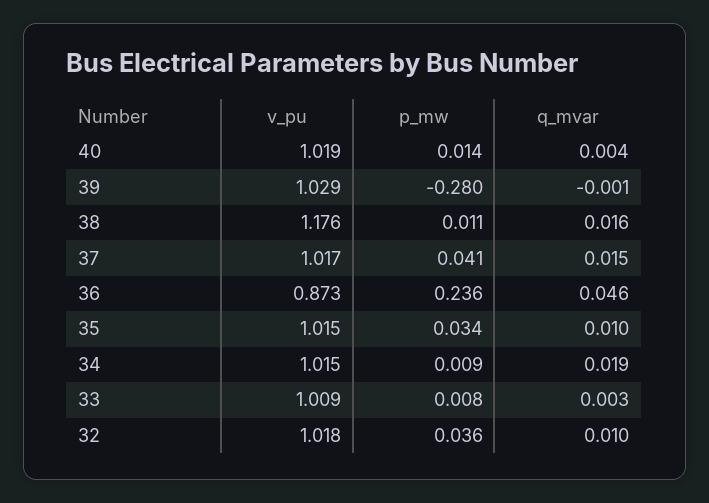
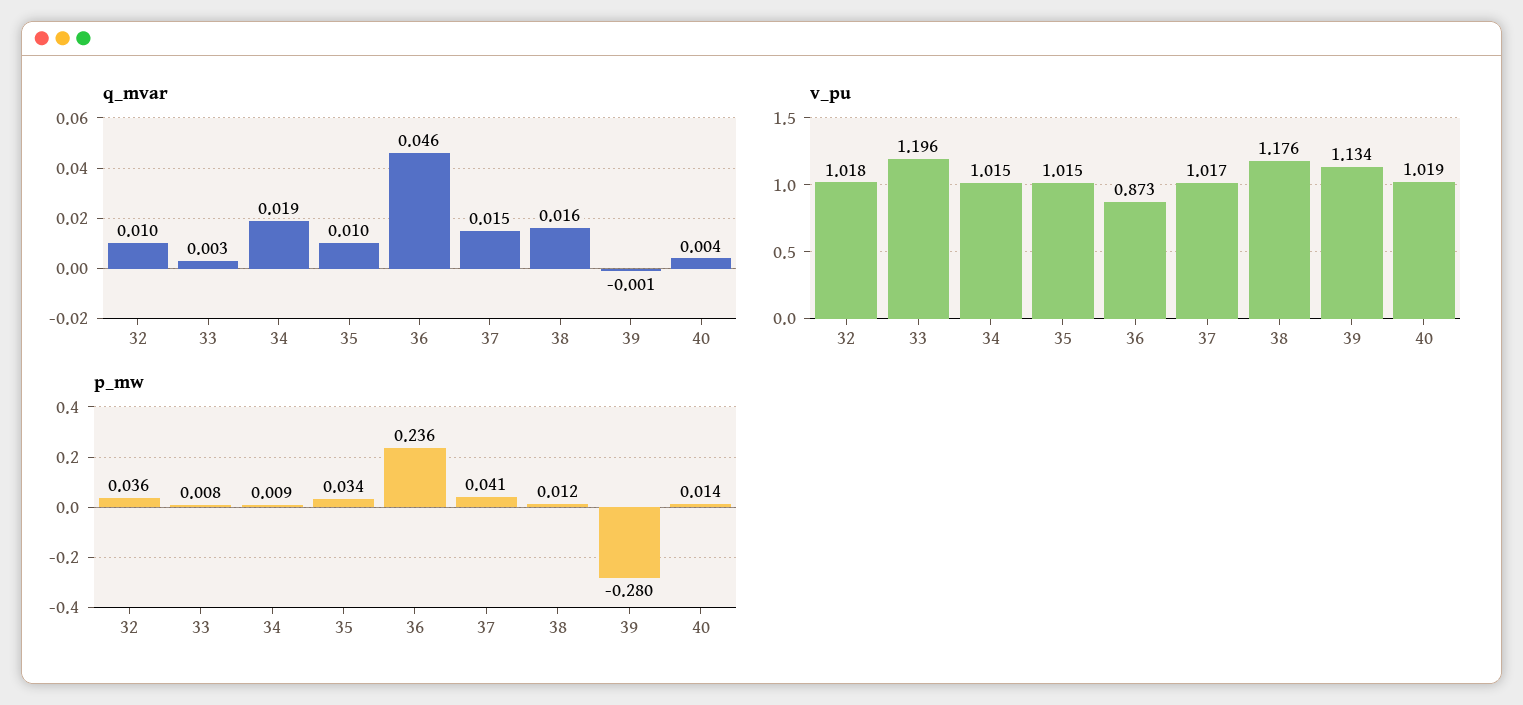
v_pu, 39: 1.029 -> 1.134
p_mw, 38: 0.011 -> 0.012
v_pu, 33: 1.009 -> 1.196

